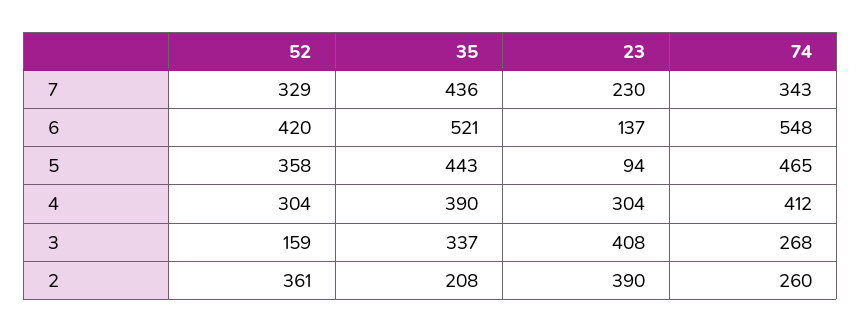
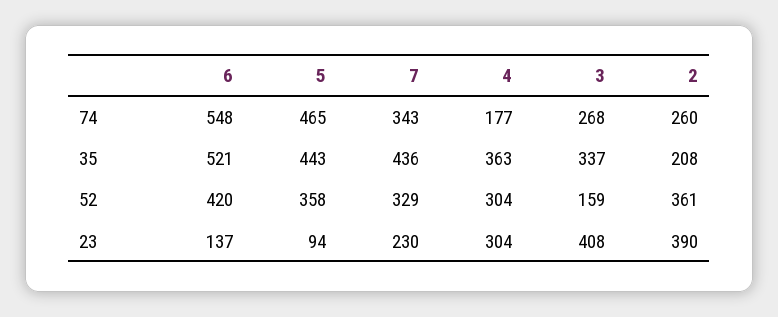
35, 4: 390 -> 363
74, 4: 412 -> 177

